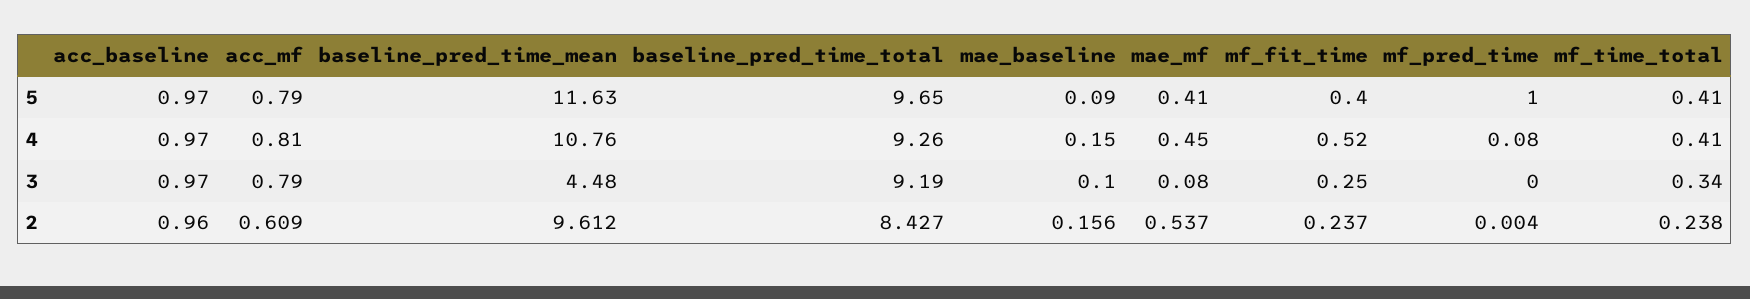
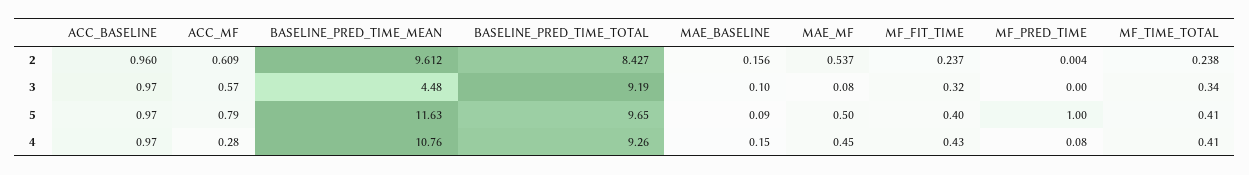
mae_mf, 5: 0.41 -> 0.5
acc_mf, 4: 0.81 -> 0.28
mf_fit_time, 4: 0.52 -> 0.43
acc_mf, 3: 0.79 -> 0.57
mf_fit_time, 3: 0.25 -> 0.32

